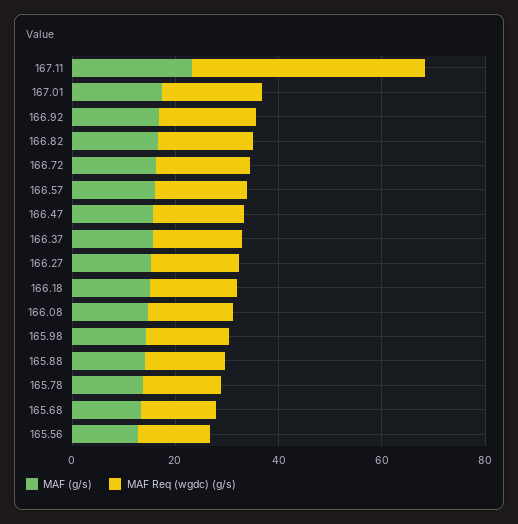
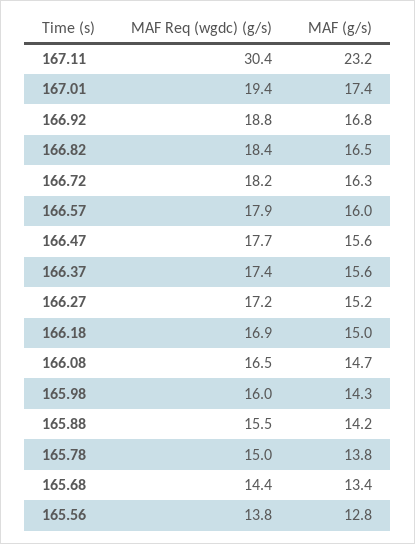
MAF Req (wgdc) (g/s), 167.11: 45 -> 30.4

